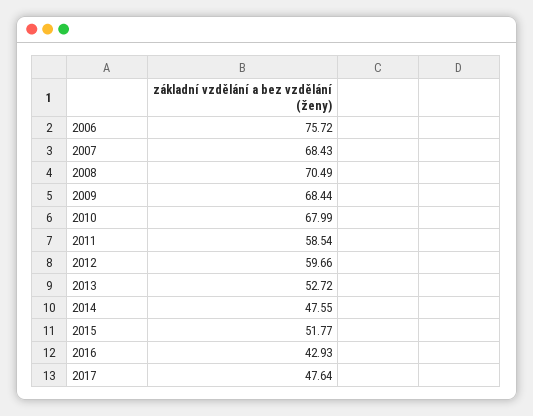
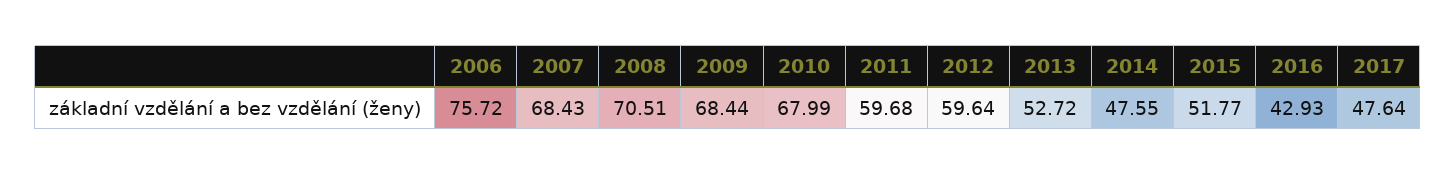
2008: 70.49 -> 70.51
2011: 58.54 -> 59.68
2012: 59.66 -> 59.64

